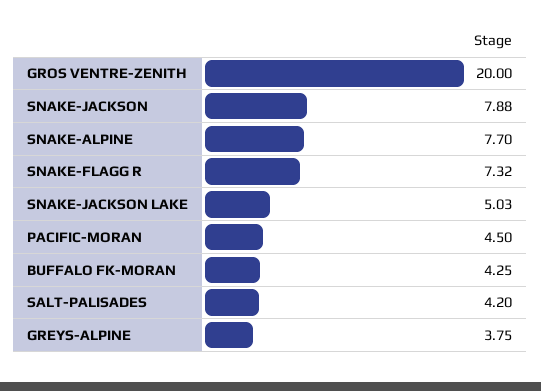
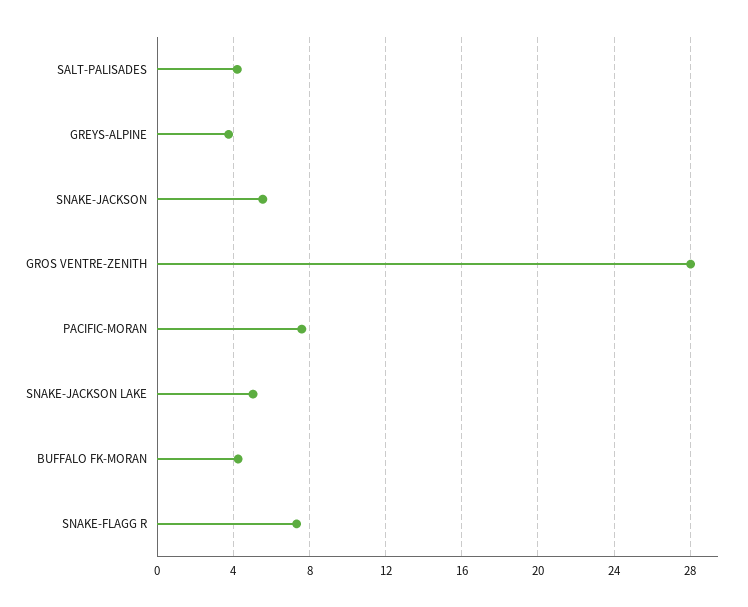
GROS VENTRE-ZENITH: 20 -> 28
SNAKE-JACKSON: 7.88 -> 5.5
SNAKE-ALPINE: 7.7 -> none
PACIFIC-MORAN: 4.5 -> 7.5

